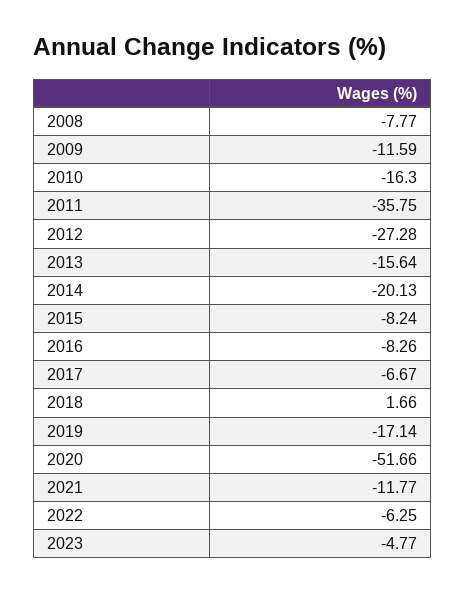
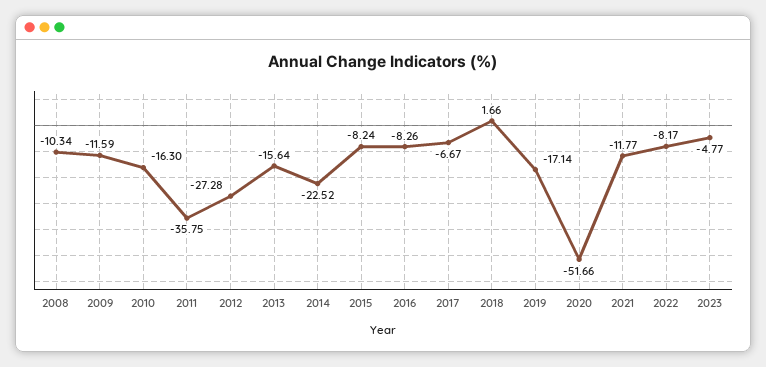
2008: -7.77 -> -10.34
2014: -20.13 -> -22.52
2022: -6.25 -> -8.17

